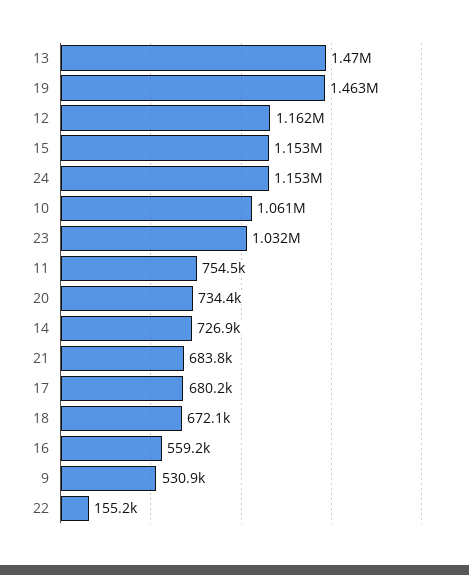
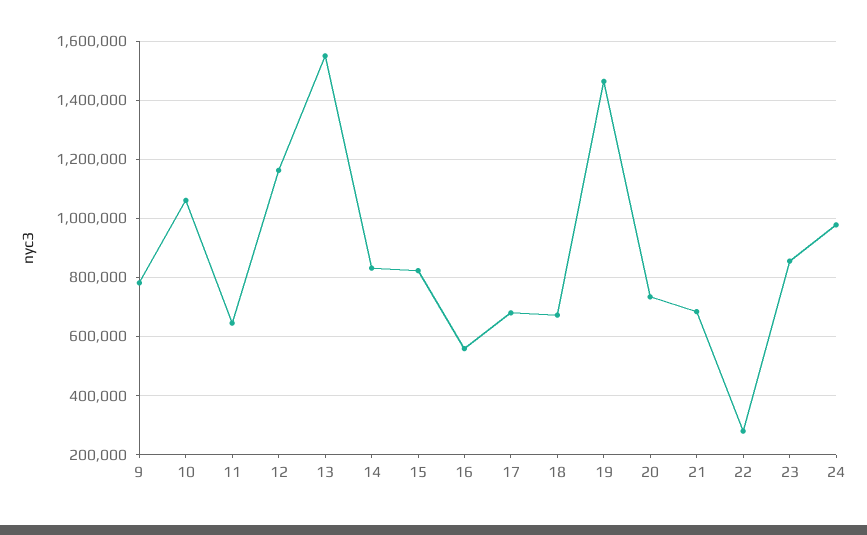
13: 1470000 -> 1550000
15: 1153000 -> 825000
24: 1153000 -> 975000
23: 1032000 -> 850000
11: 754500 -> 650000
14: 726900 -> 825000
9: 530900 -> 775000
22: 155200 -> 275000

